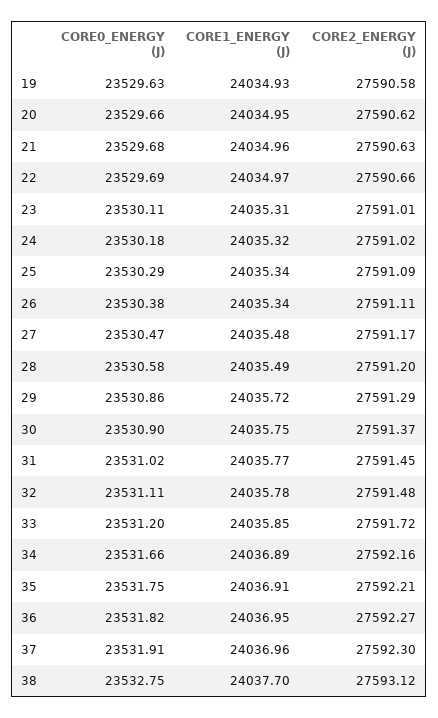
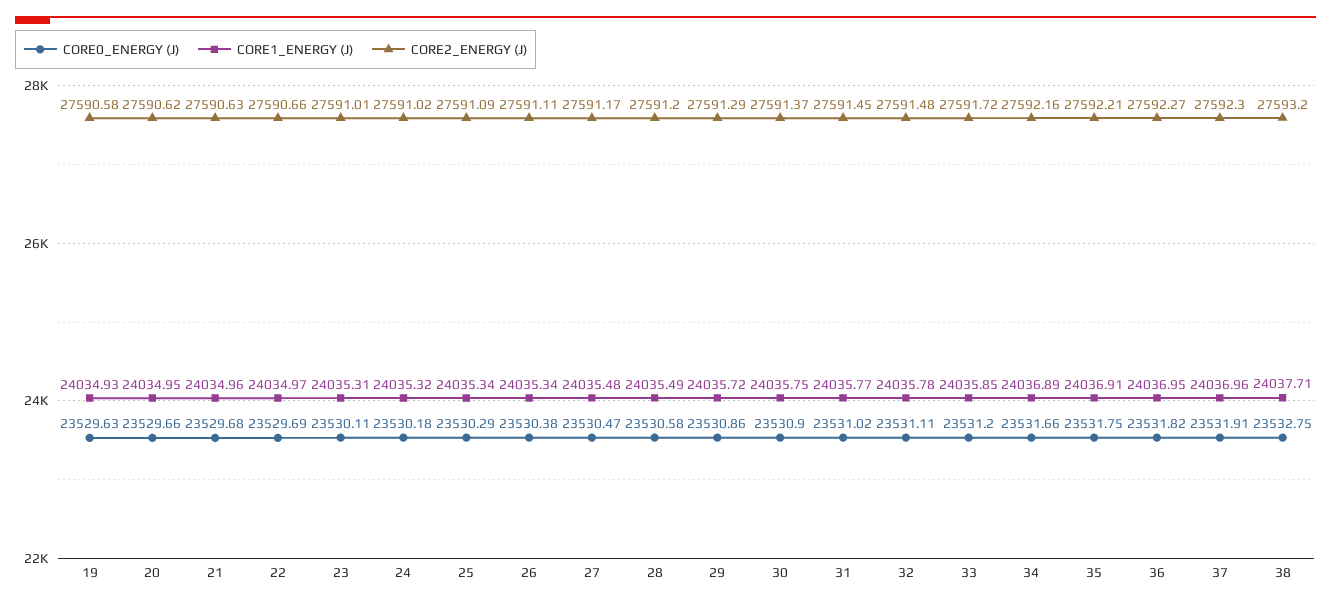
CORE1_ENERGY (J), 38: 24037.7 -> 24037.71
CORE2_ENERGY (J), 38: 27593.12 -> 27593.2

